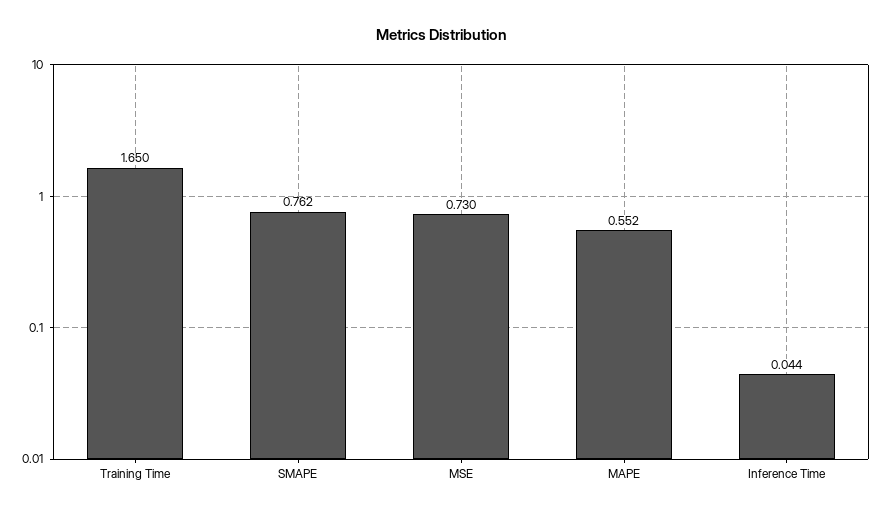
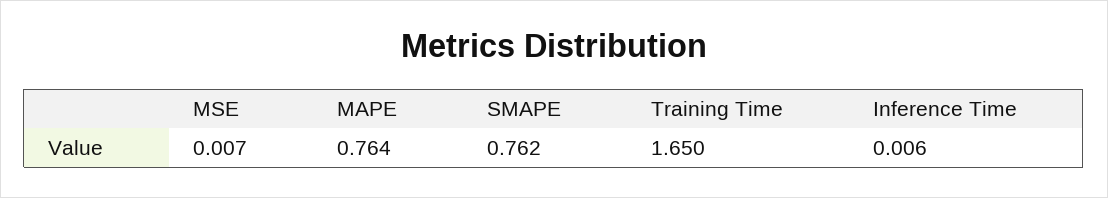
MSE: 0.73 -> 0.007
MAPE: 0.552 -> 0.764
Inference Time: 0.044 -> 0.006

